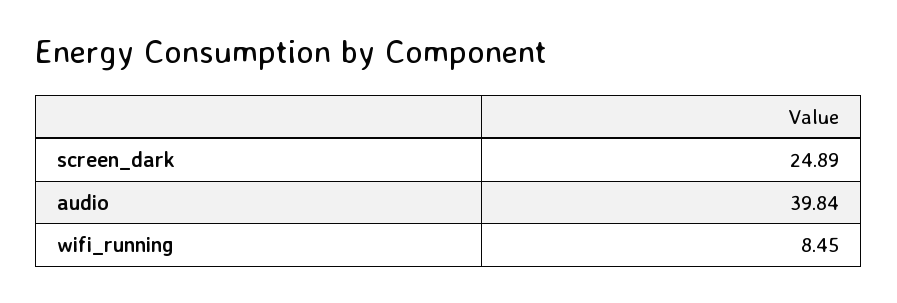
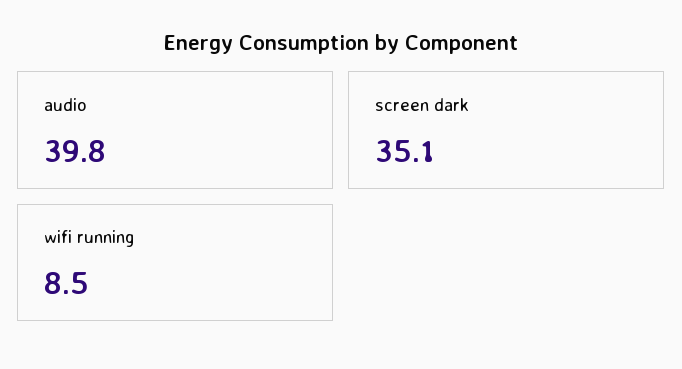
screen_dark: 24.89 -> 35.1

